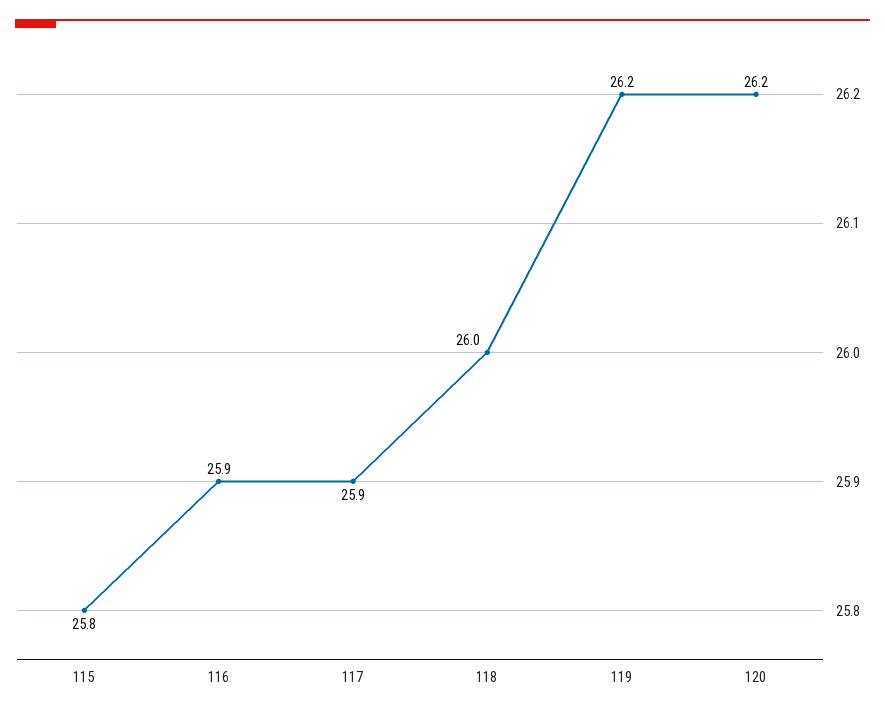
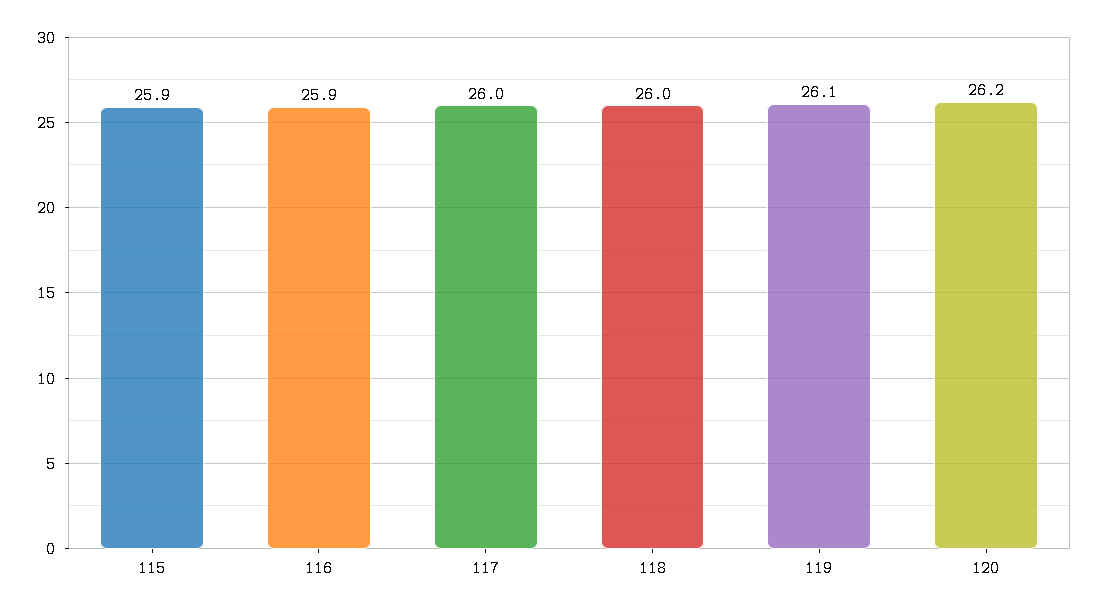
115: 25.8 -> 25.9
117: 25.9 -> 26
119: 26.2 -> 26.1

